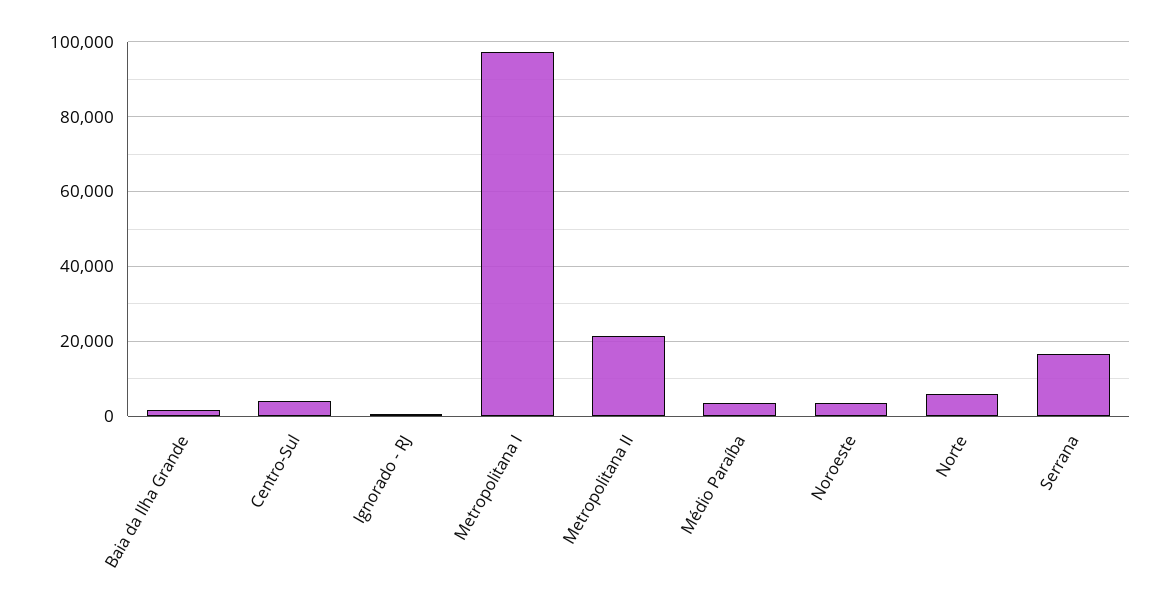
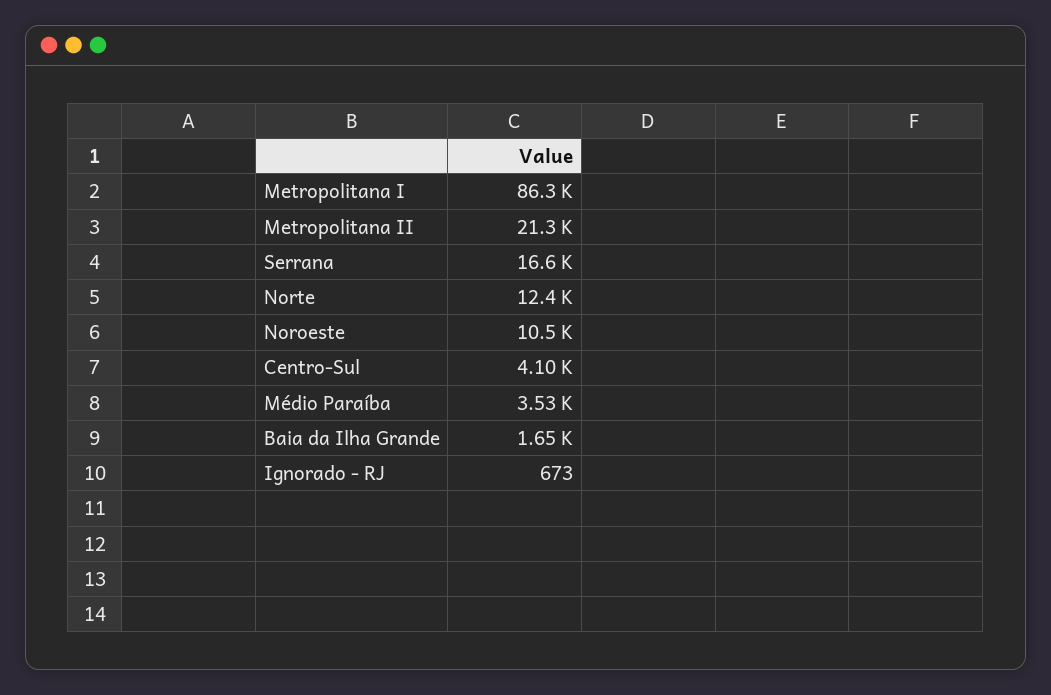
Metropolitana I: 98000 -> 86300
Noroeste: 4000 -> 10500
Norte: 6000 -> 12400

